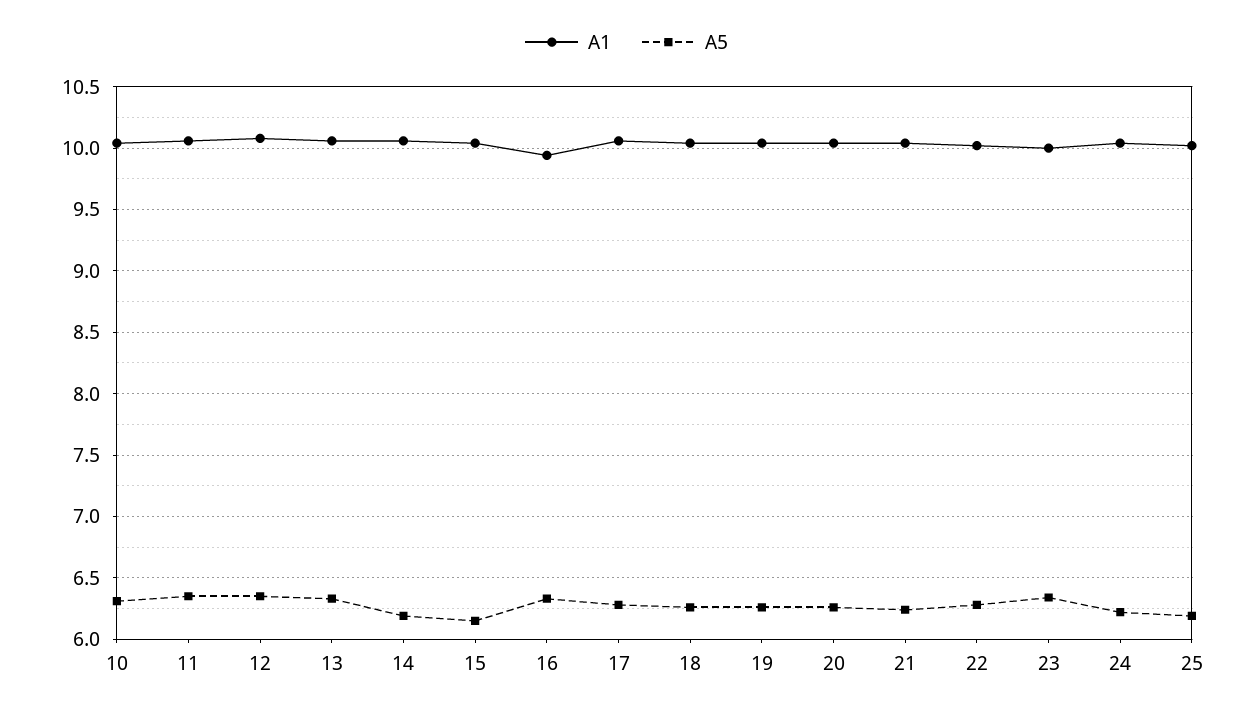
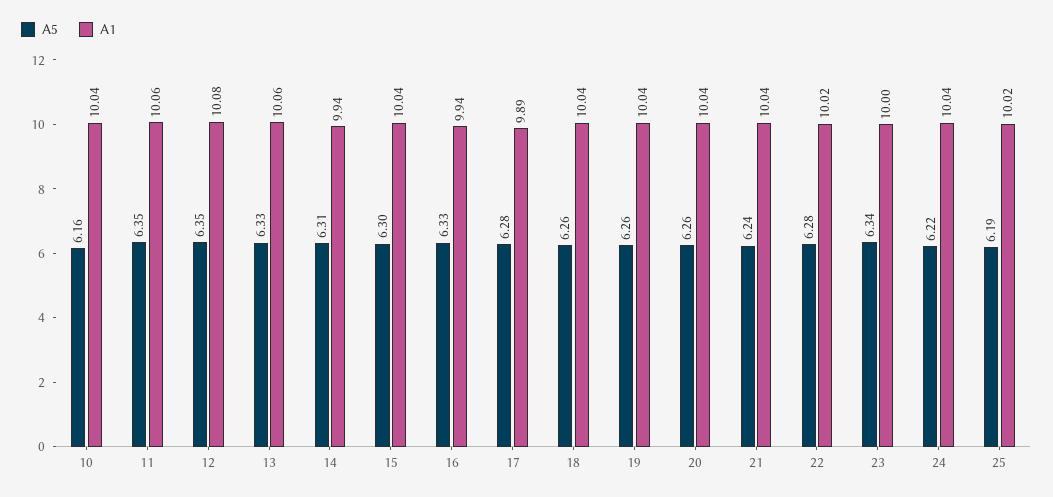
A5, 10: 6.3 -> 6.16
A1, 14: 10.05 -> 9.94
A5, 14: 6.2 -> 6.31
A5, 15: 6.15 -> 6.3
A1, 17: 10.05 -> 9.89

